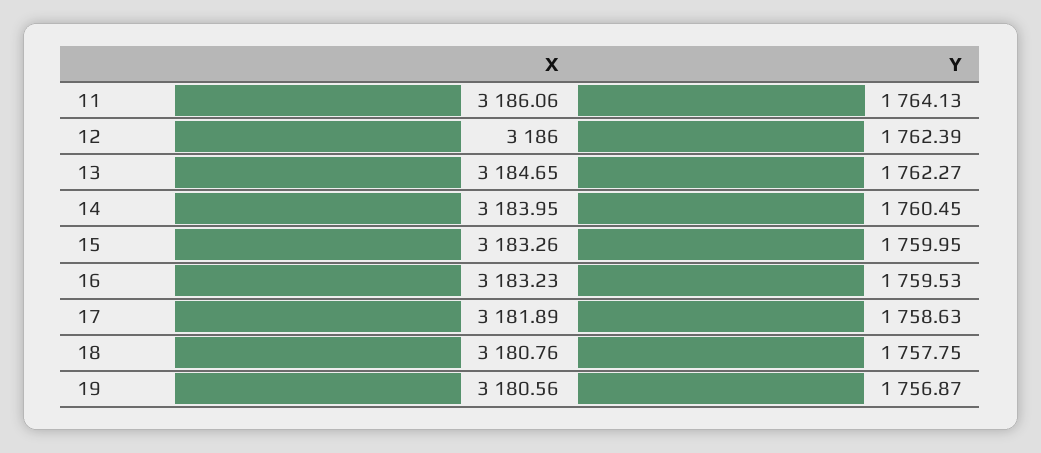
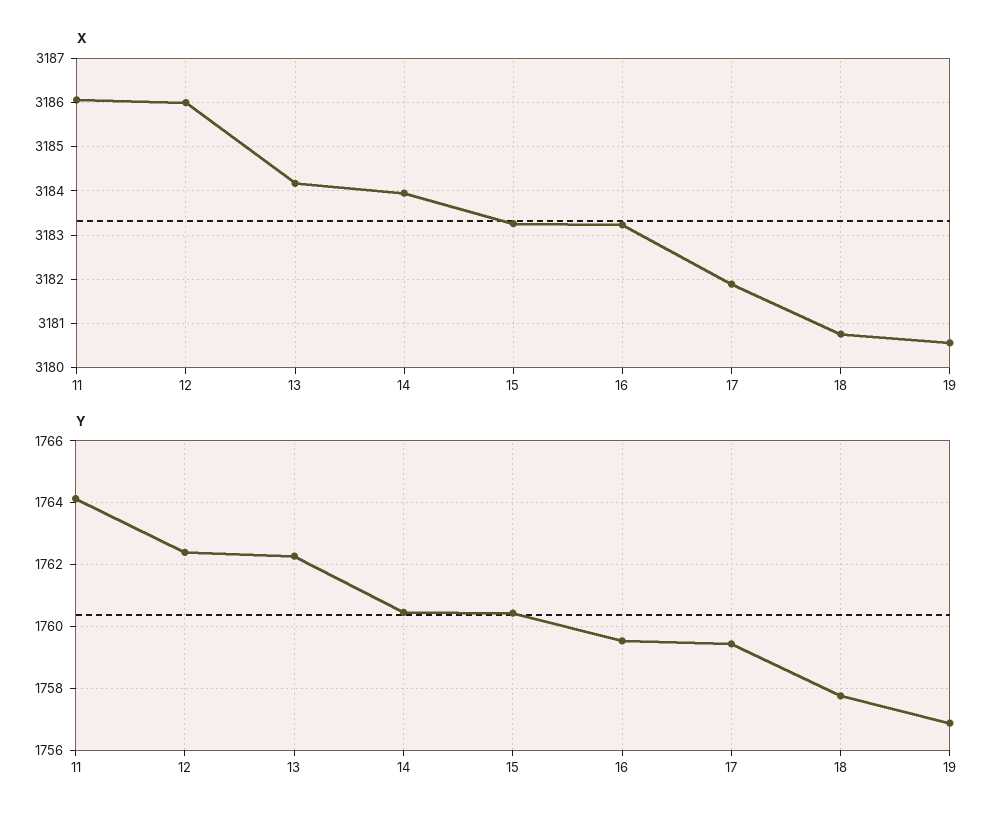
X, 13: 3184.65 -> 3184.2
Y, 15: 1759.95 -> 1760.4
Y, 17: 1758.63 -> 1759.4

